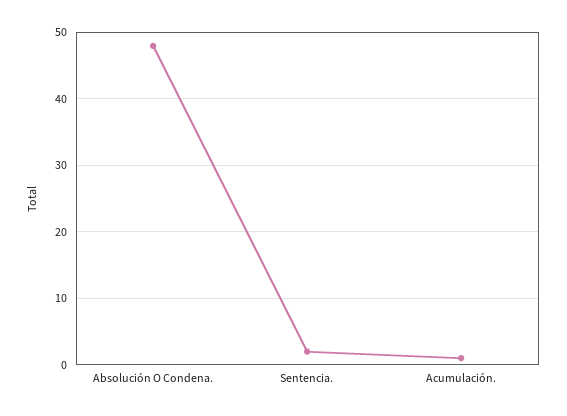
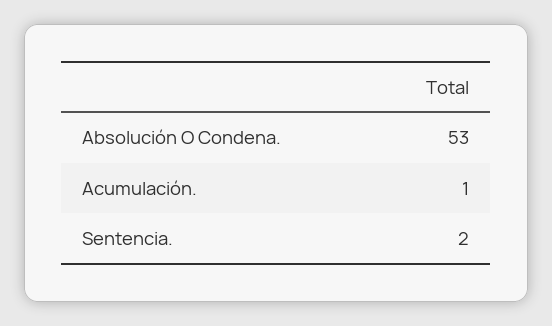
Absolución O Condena.: 48 -> 53

